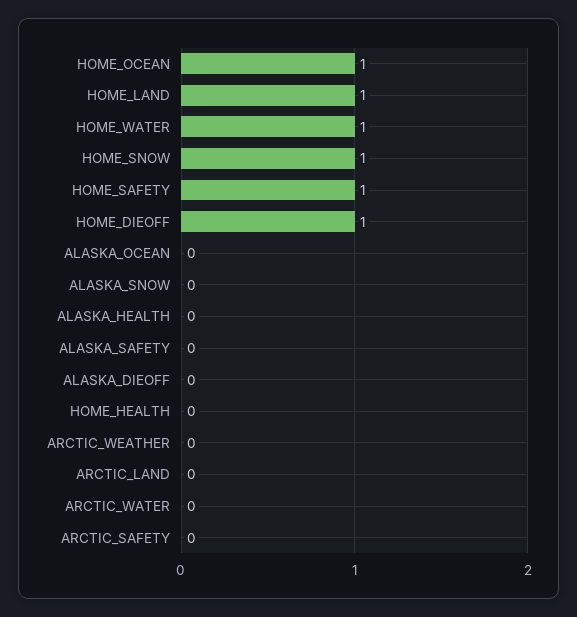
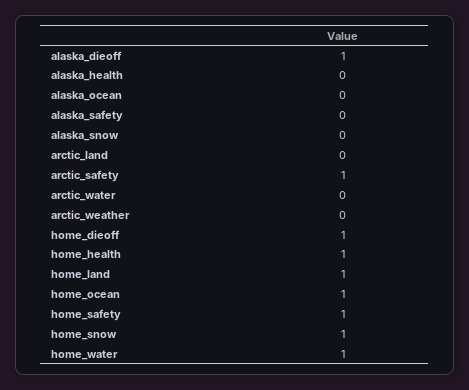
ALASKA_DIEOFF: 0 -> 1
HOME_HEALTH: 0 -> 1
ARCTIC_SAFETY: 0 -> 1

